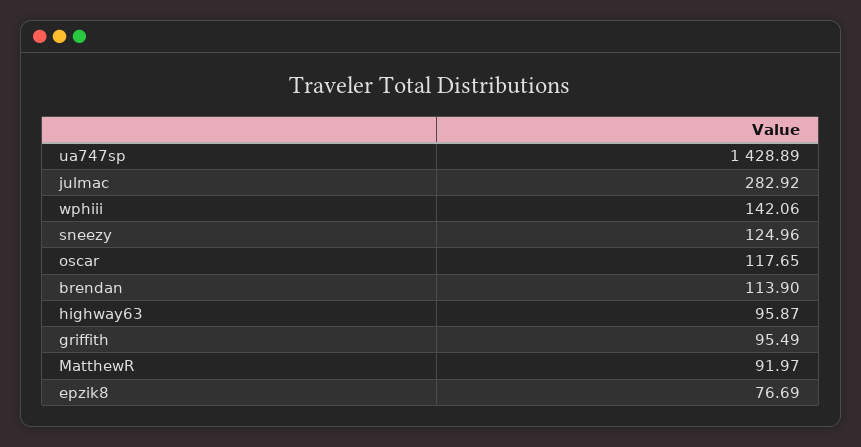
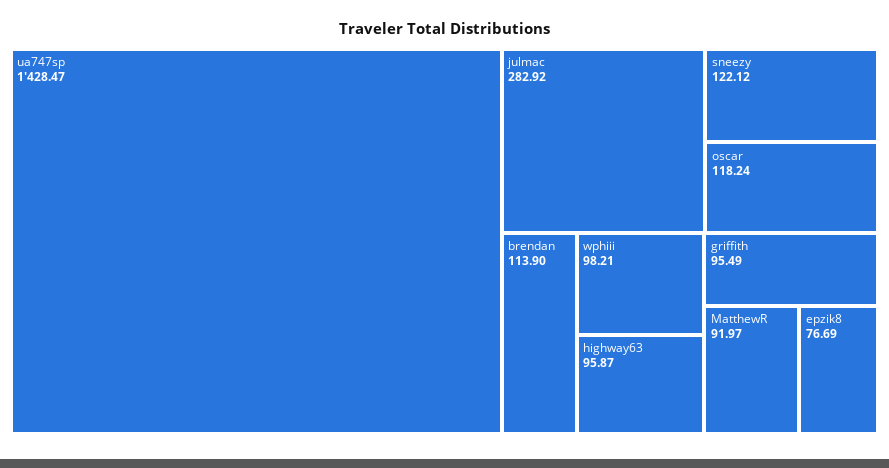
ua747sp: 1428.89 -> 1428.47
wphiii: 142.06 -> 98.21
sneezy: 124.96 -> 122.12
oscar: 117.65 -> 118.24

